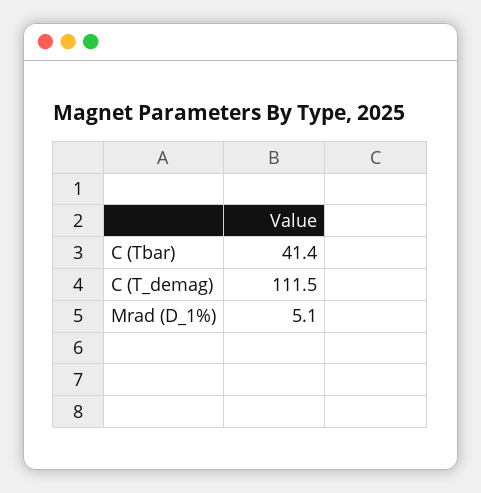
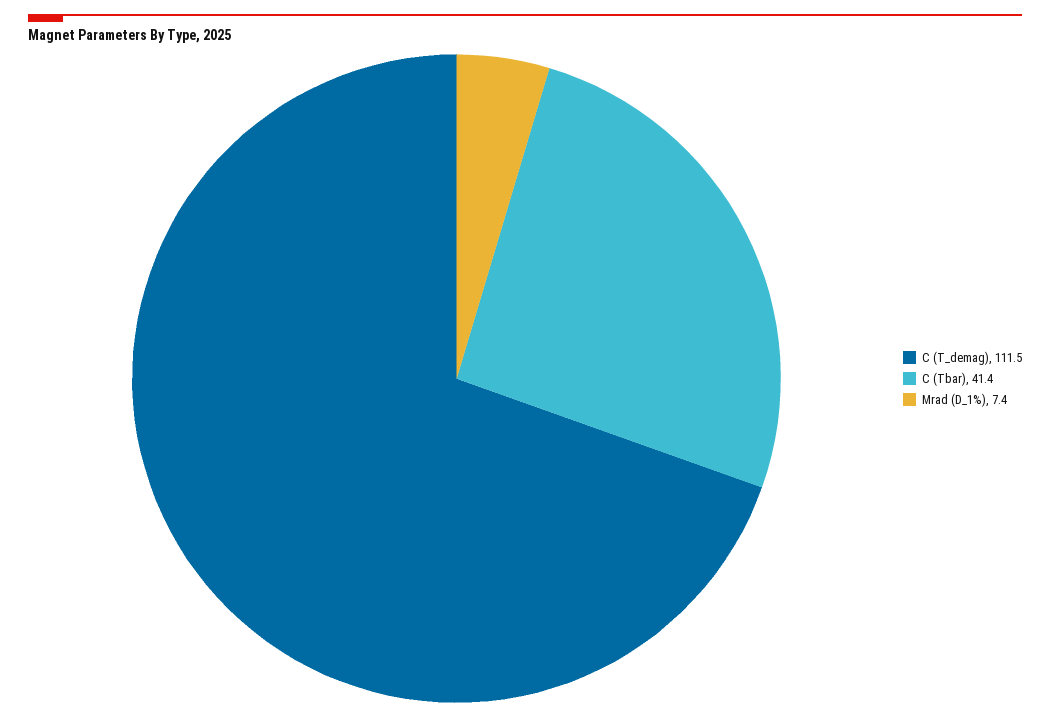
Mrad (D_1%): 5.1 -> 7.4

